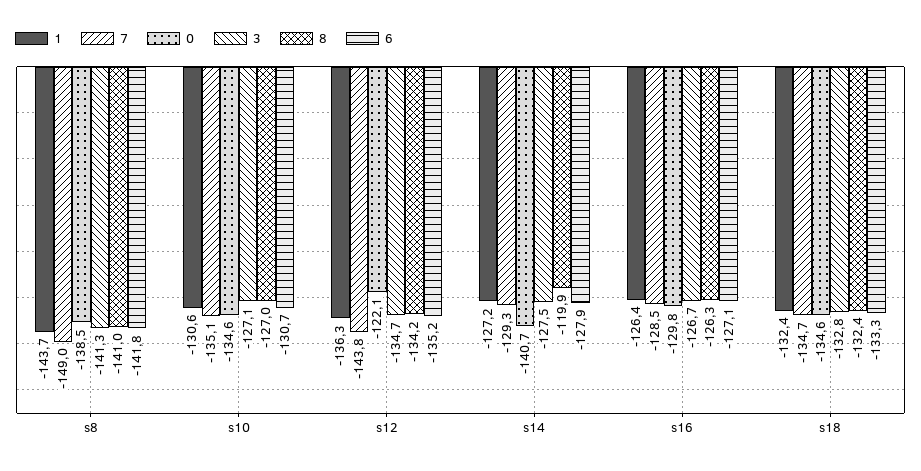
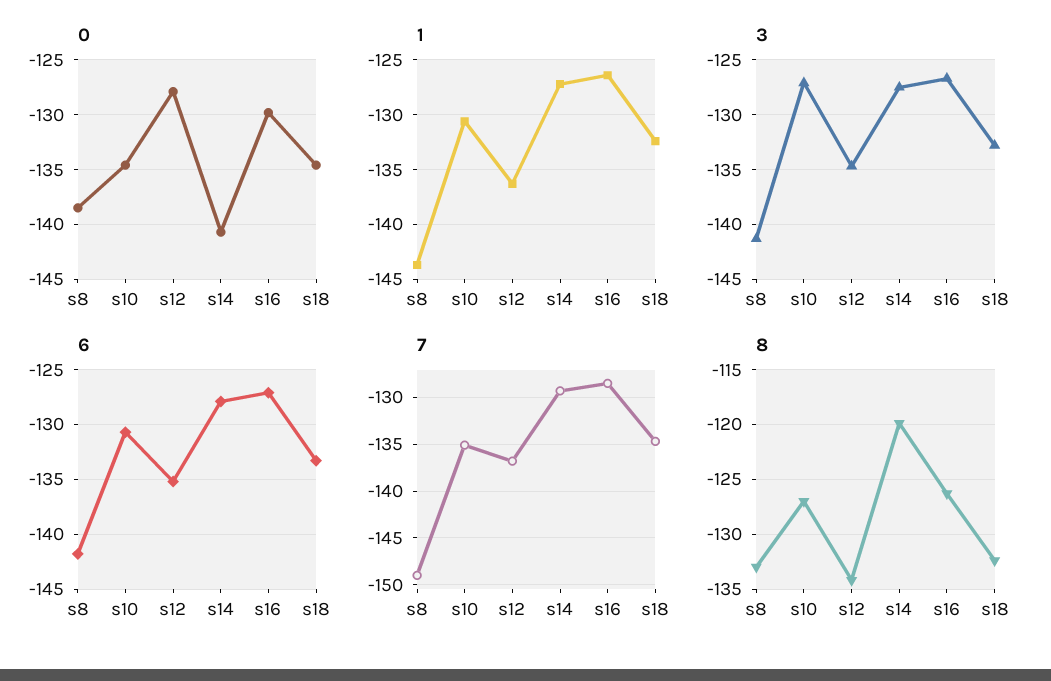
8, s8: -141 -> -133
7, s12: -143.8 -> -137
0, s12: -122.1 -> -128

